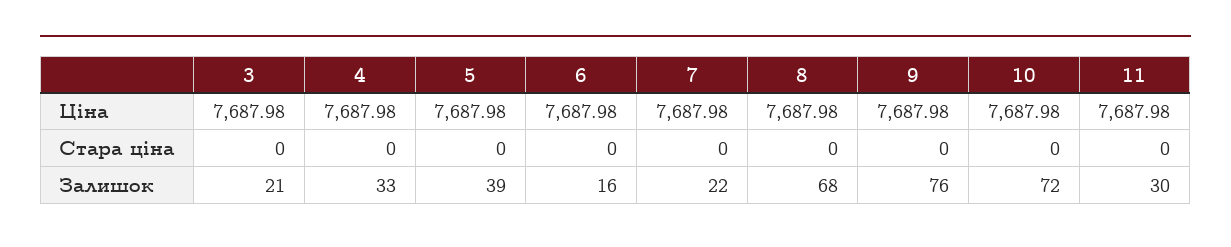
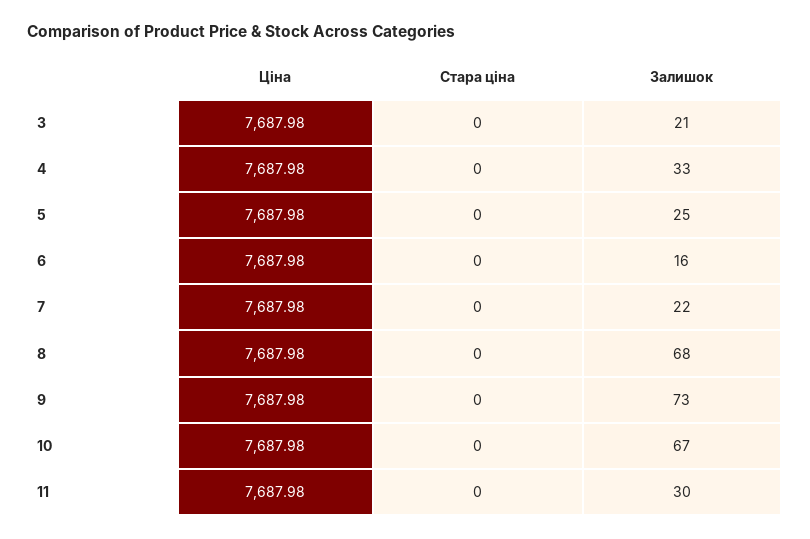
5, Залишок: 39 -> 25
9, Залишок: 76 -> 73
10, Залишок: 72 -> 67

